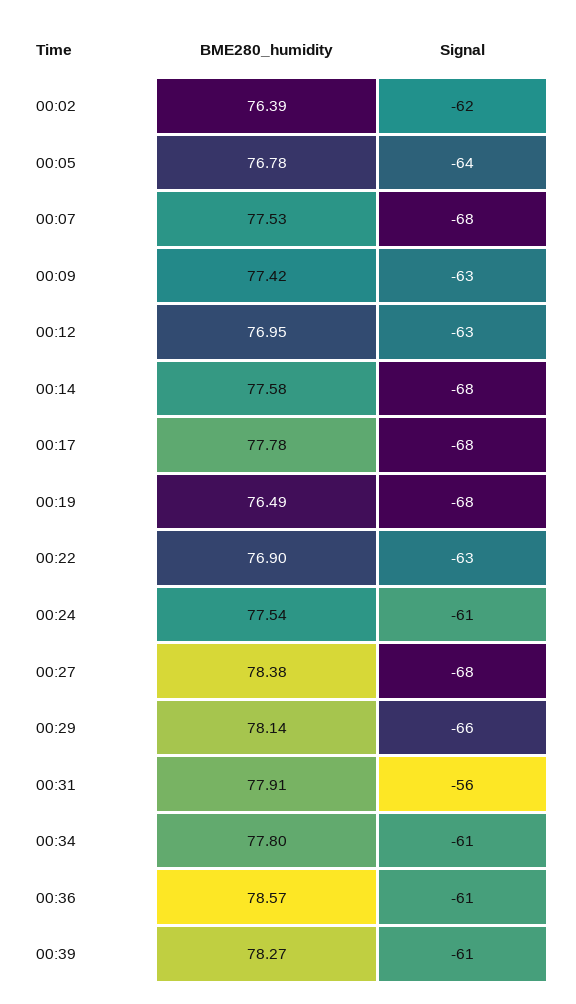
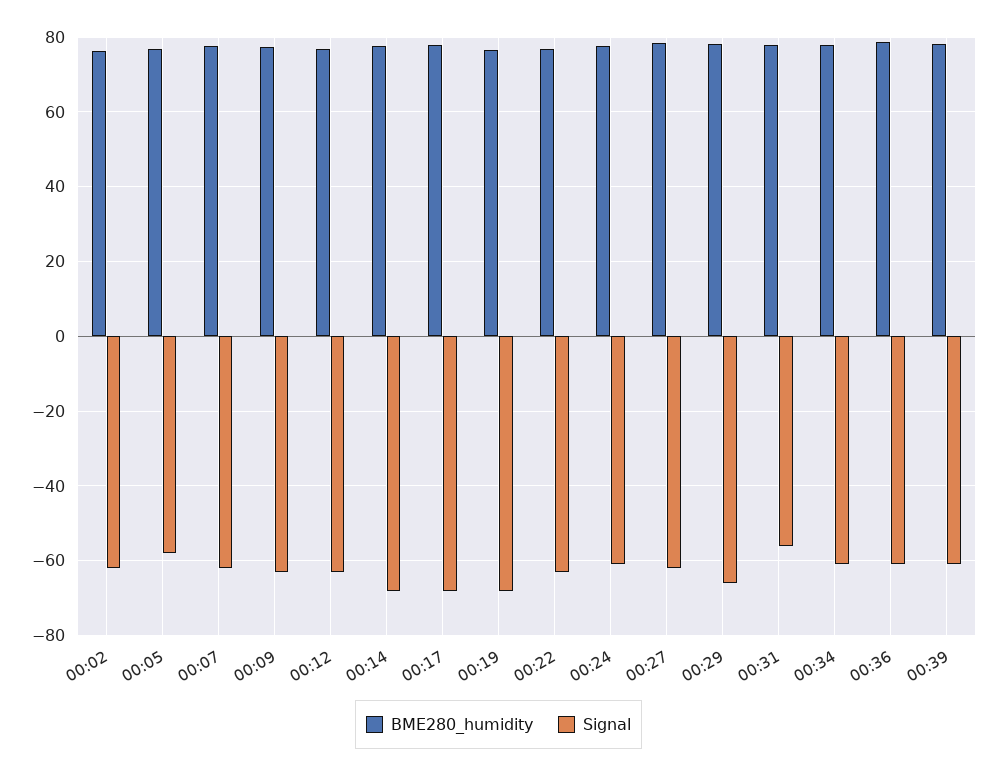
Signal, 00:05: -64 -> -58
Signal, 00:07: -68 -> -62
Signal, 00:27: -68 -> -62

